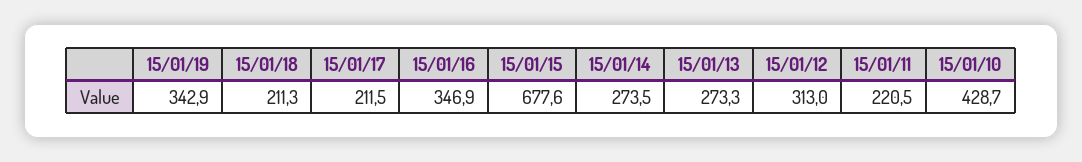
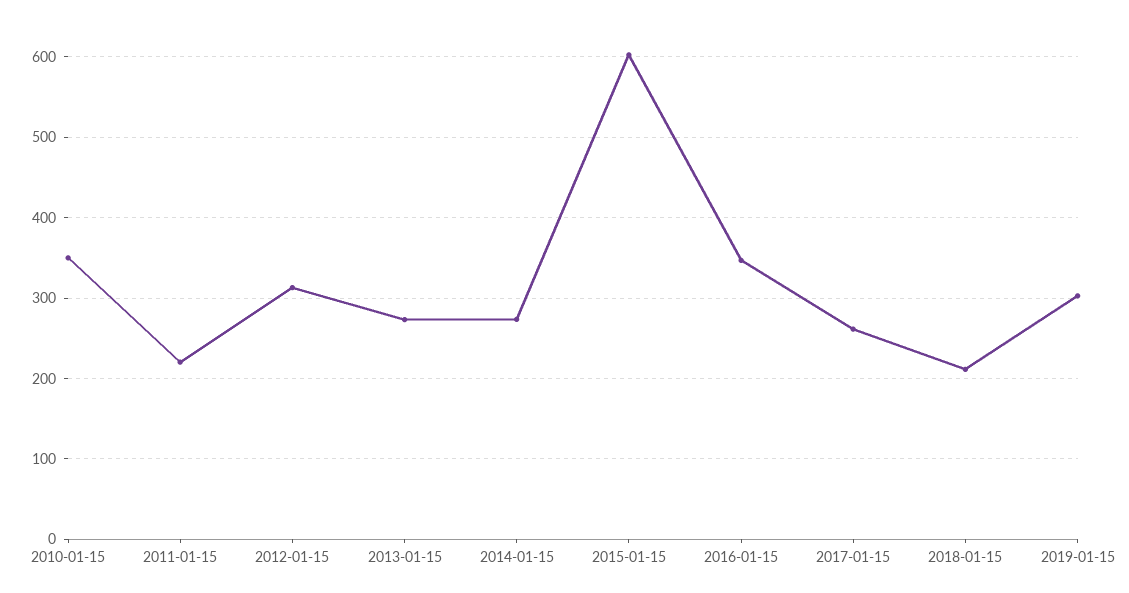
15/01/19: 342.9 -> 300
15/01/17: 211.5 -> 260
15/01/15: 677.6 -> 600
15/01/10: 428.7 -> 350

